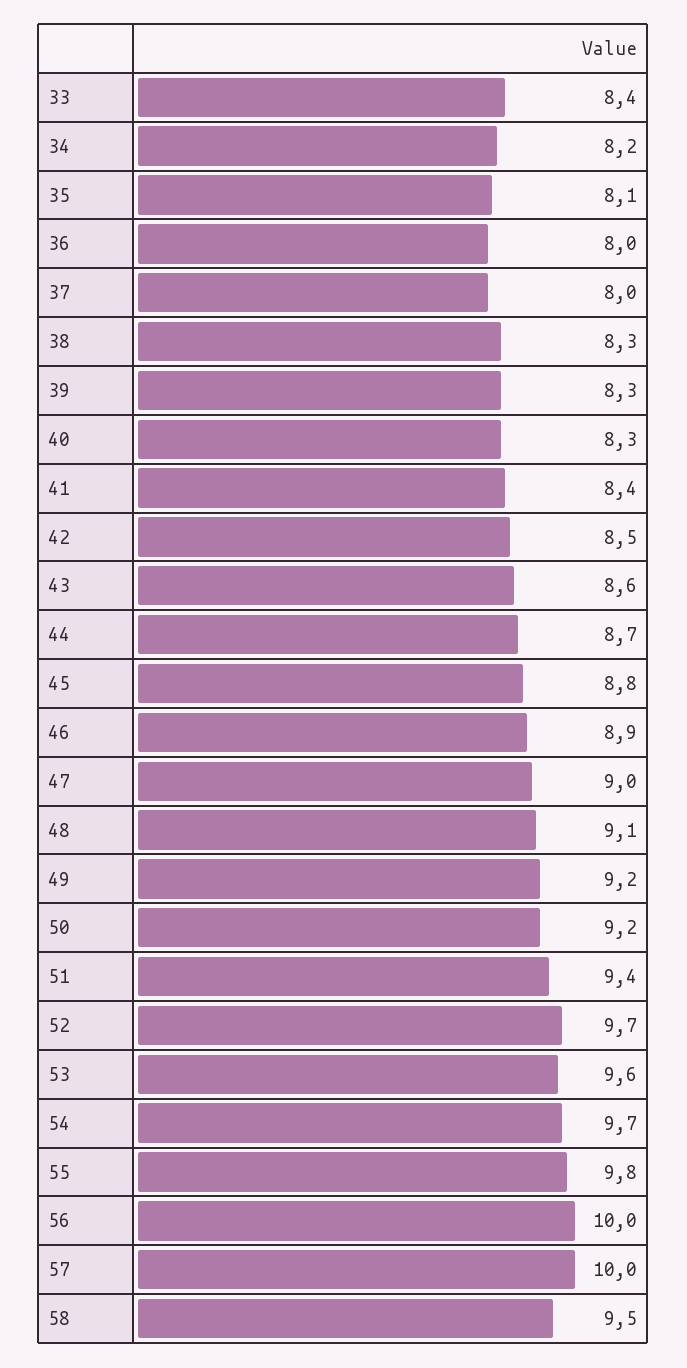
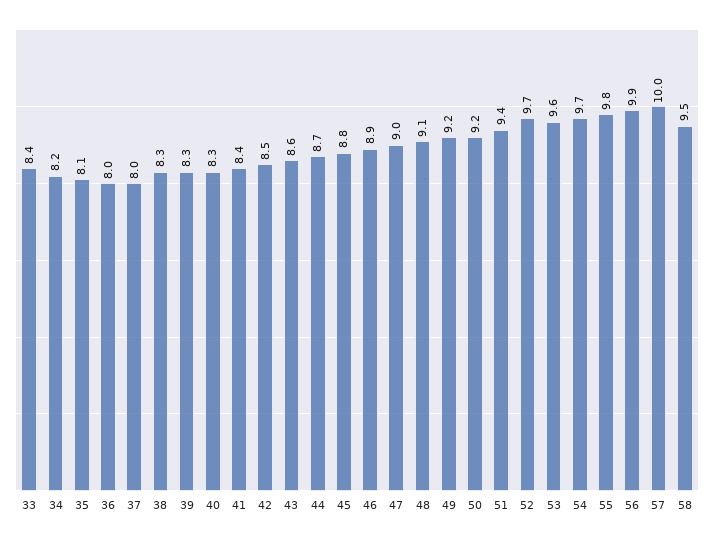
56: 10 -> 9.9

